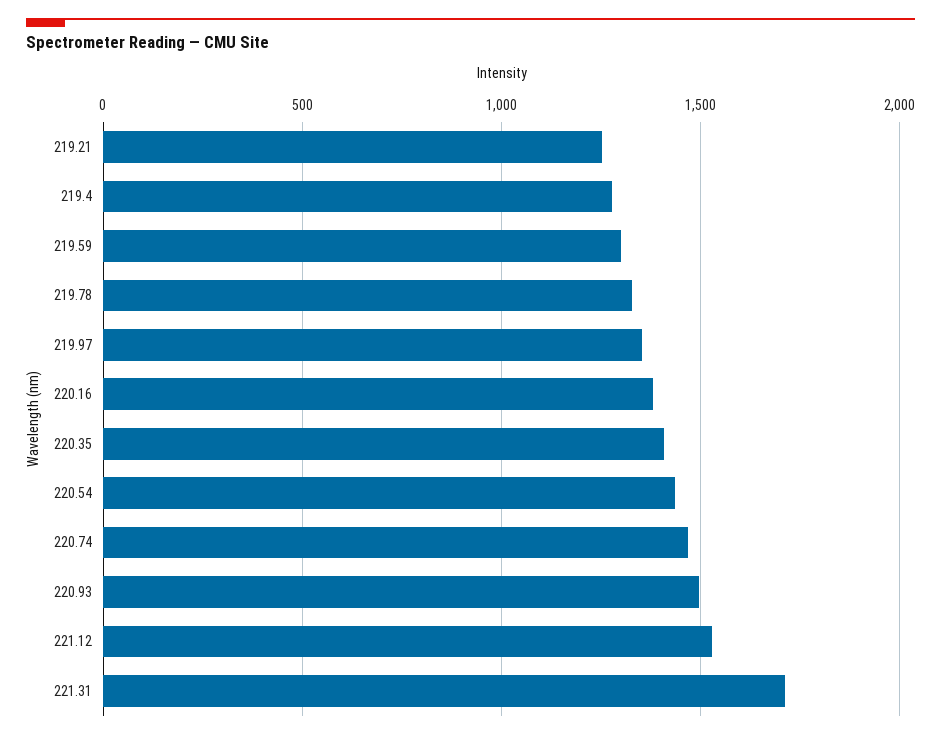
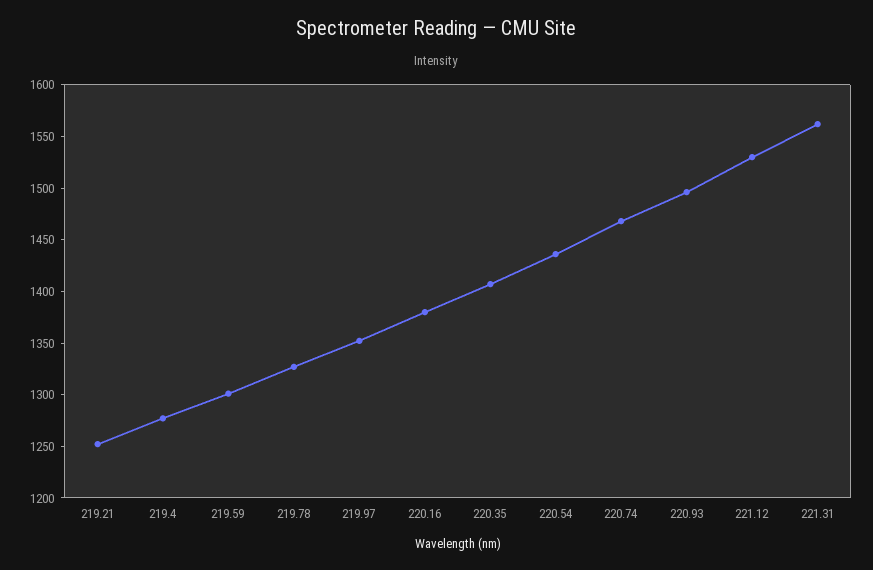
221.31: 1700 -> 1560

